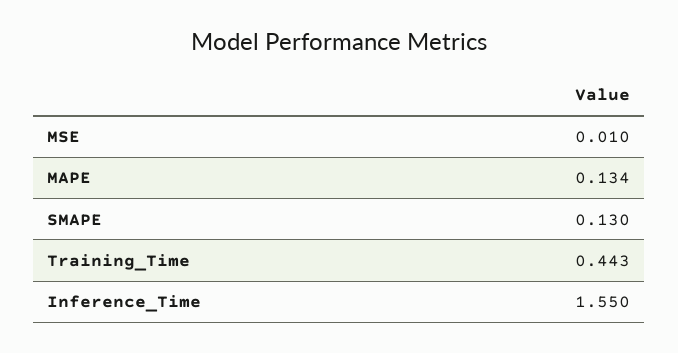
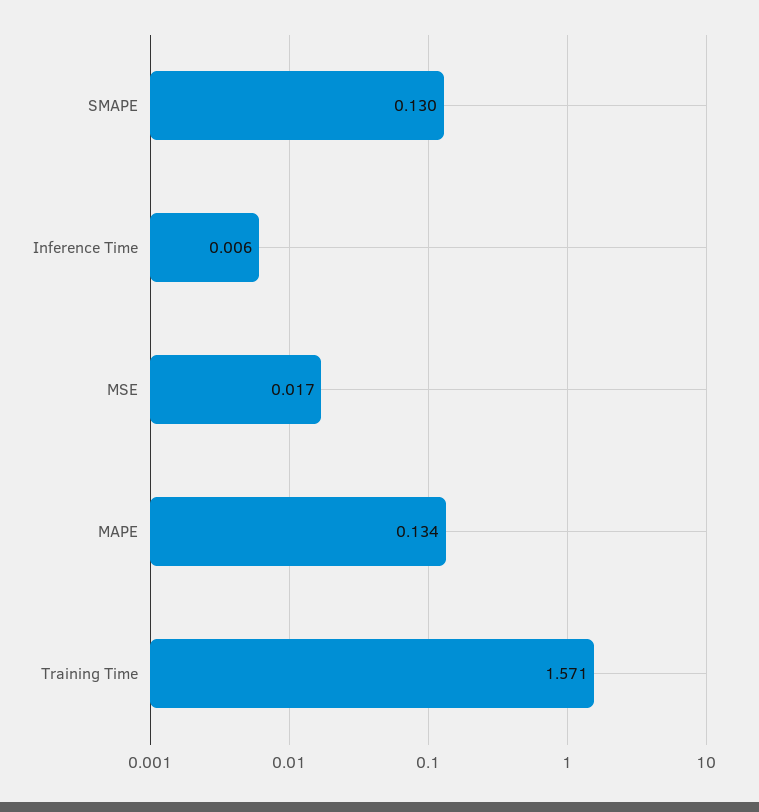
MSE: 0.01 -> 0.017
Training_Time: 0.443 -> 1.571
Inference_Time: 1.55 -> 0.006

